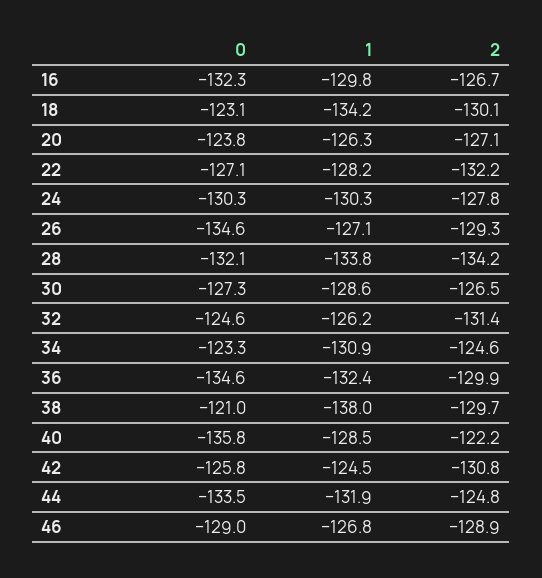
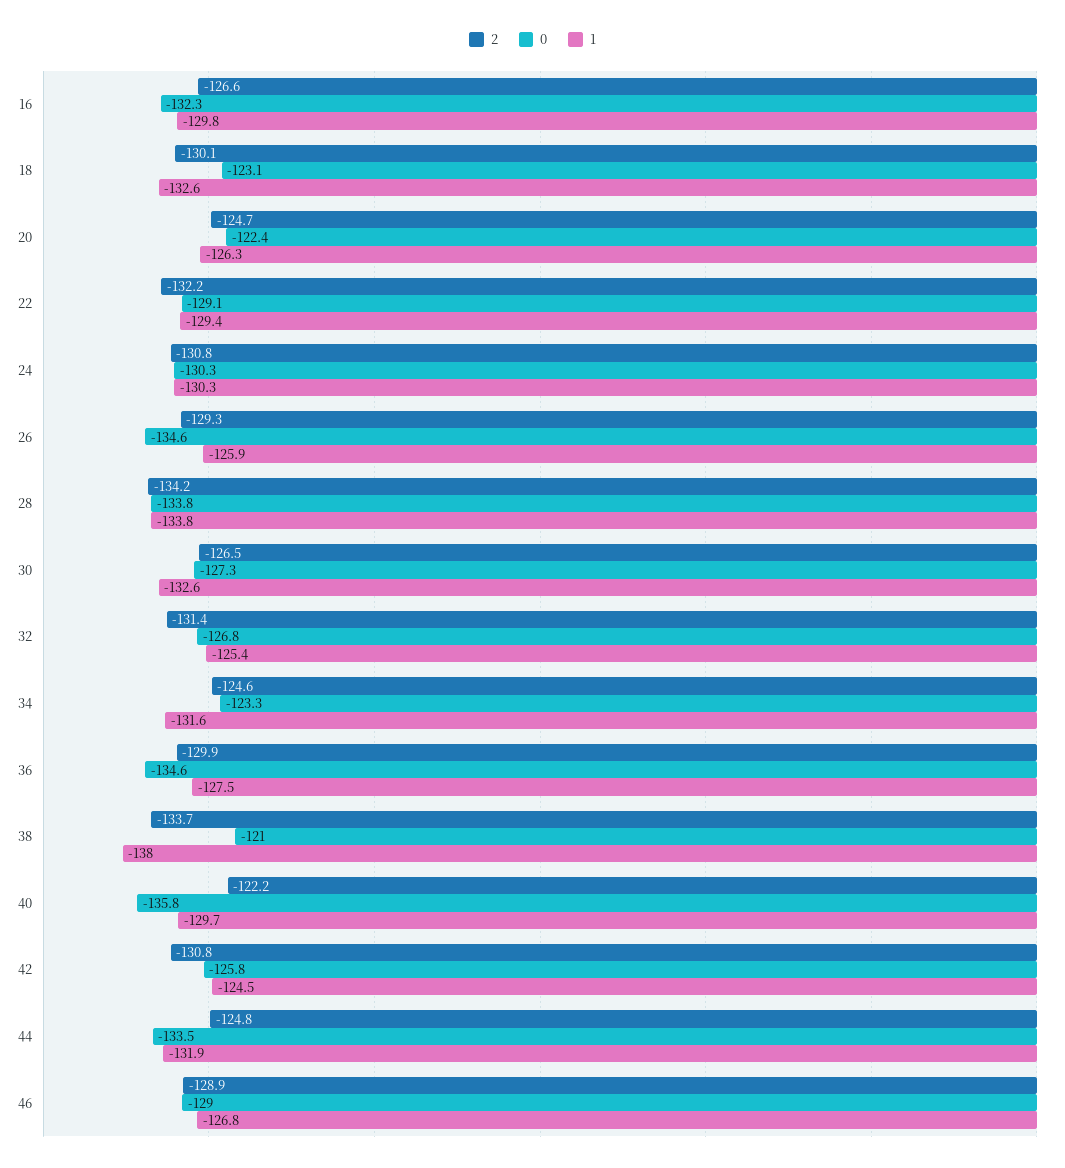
2, 16: -126.7 -> -126.6
1, 18: -134.2 -> -132.6
0, 20: -123.8 -> -122.4
2, 20: -127.1 -> -124.7
0, 22: -127.1 -> -129.1
1, 22: -128.2 -> -129.4
2, 24: -127.8 -> -130.8
1, 26: -127.1 -> -125.9
0, 28: -132.1 -> -133.8
1, 30: -128.6 -> -132.6
0, 32: -124.6 -> -126.8
1, 32: -126.2 -> -125.4
1, 34: -130.9 -> -131.6
1, 36: -132.4 -> -127.5
2, 38: -129.7 -> -133.7
1, 40: -128.5 -> -129.7

